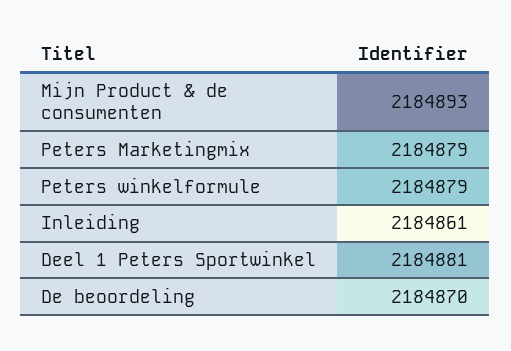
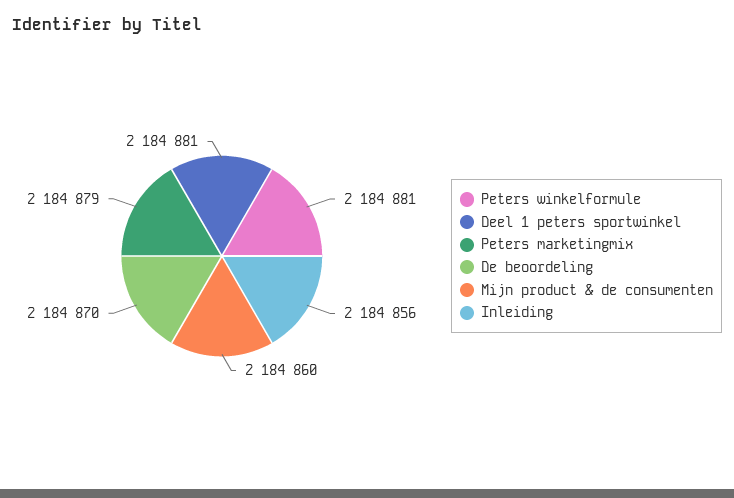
Mijn Product & de consumenten: 2184893 -> 2184860
Peters winkelformule: 2184879 -> 2184881
Inleiding: 2184861 -> 2184856

